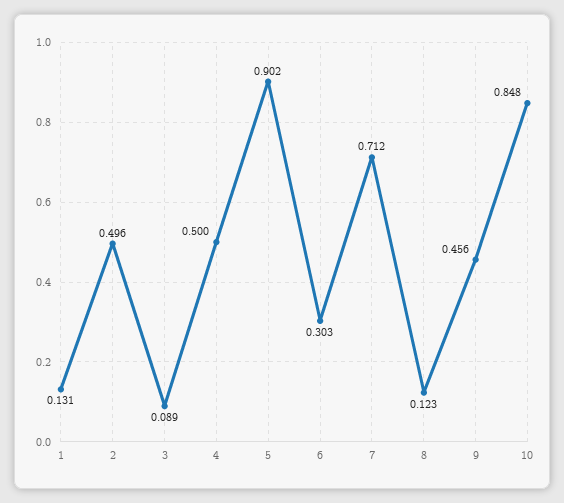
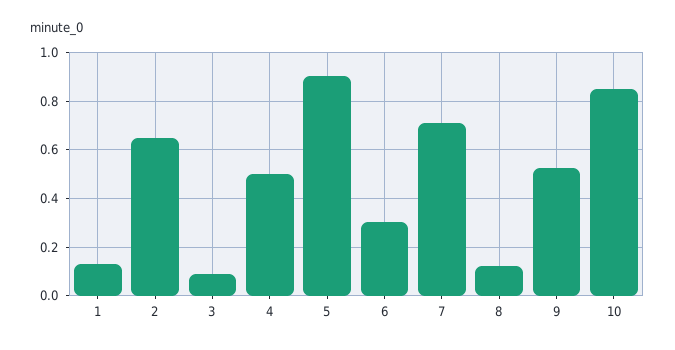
2: 0.496 -> 0.65
9: 0.456 -> 0.525

